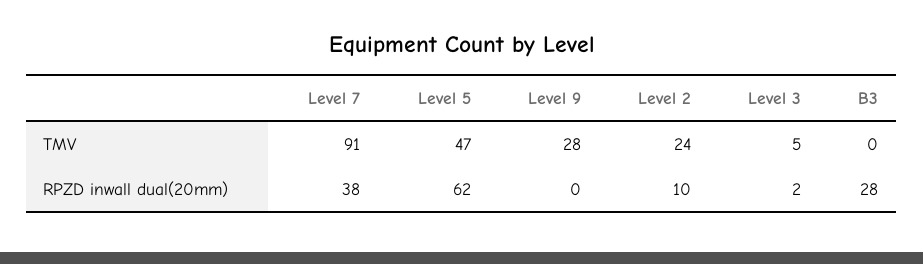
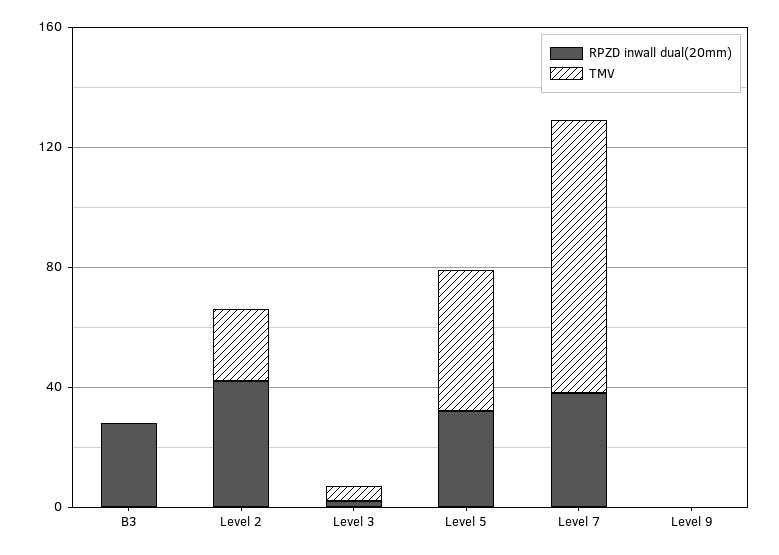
TMV, Level 9: 28 -> 0
RPZD inwall dual(20mm), Level 5: 62 -> 30
RPZD inwall dual(20mm), Level 2: 10 -> 40

